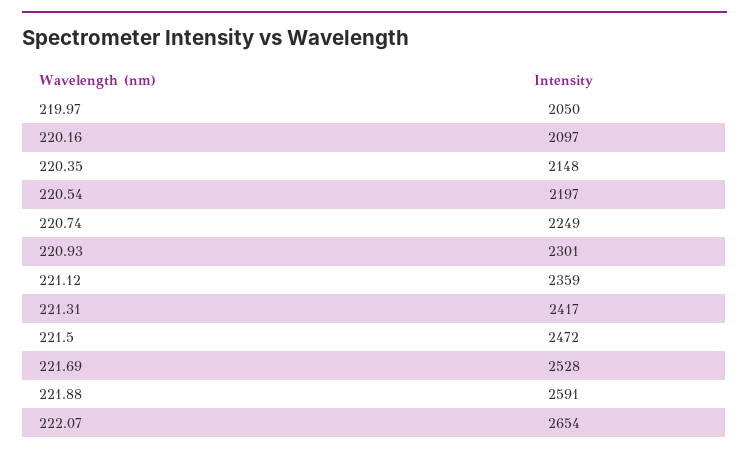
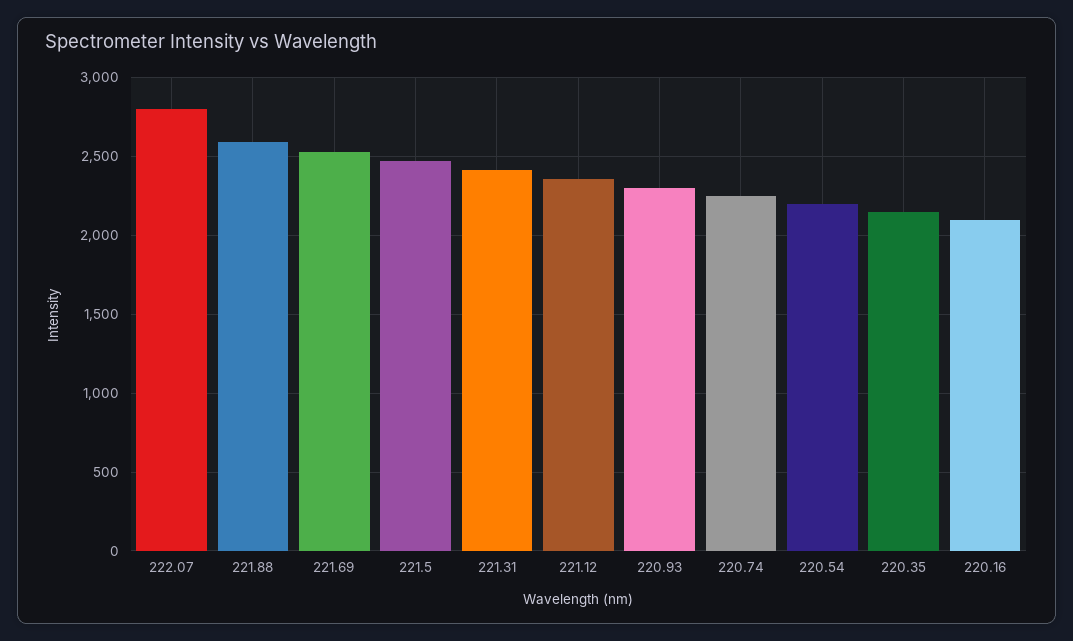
219.97: 2050 -> none
222.07: 2654 -> 2800

